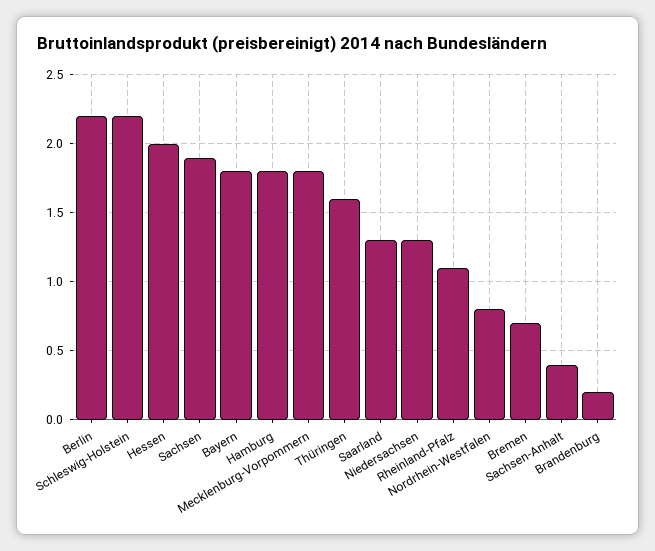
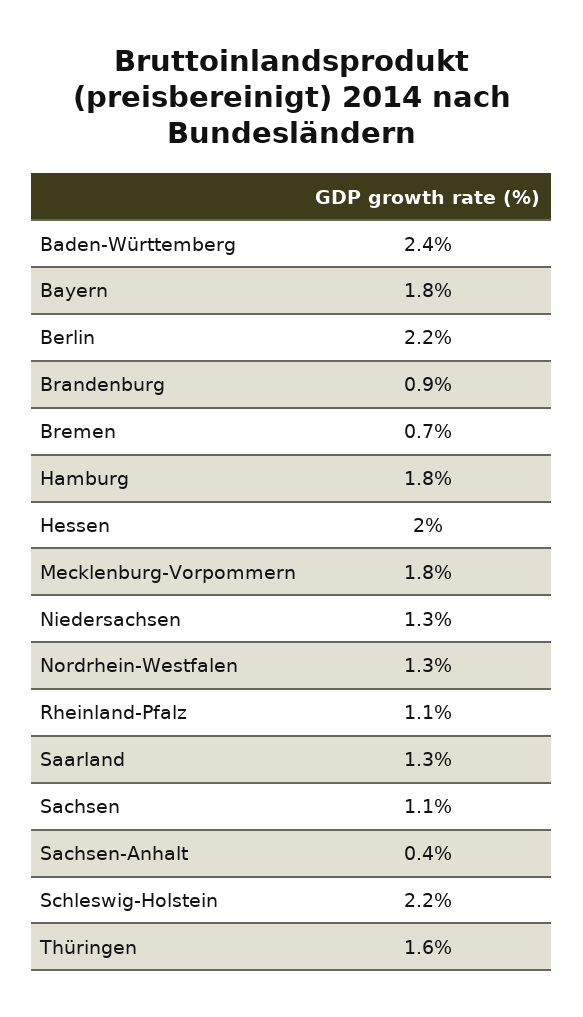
Sachsen: 1.9 -> 1.1
Nordrhein-Westfalen: 0.8 -> 1.3
Brandenburg: 0.2 -> 0.9
Baden-Württemberg: none -> 2.4

